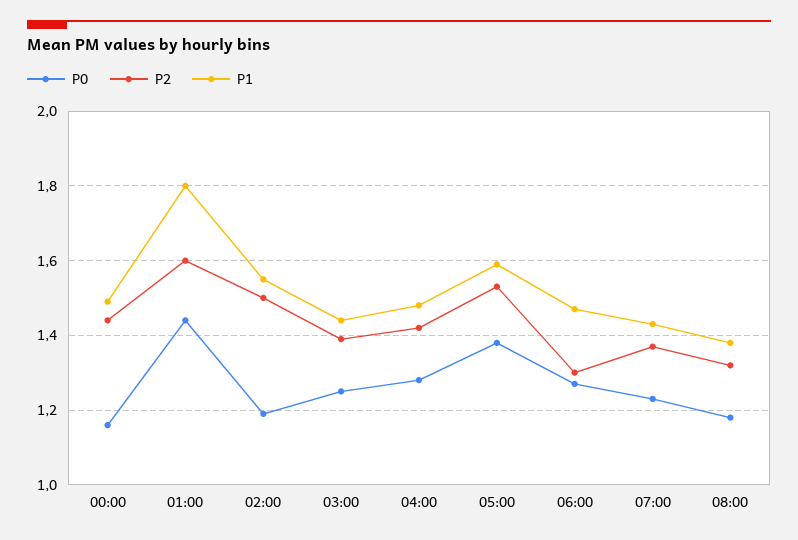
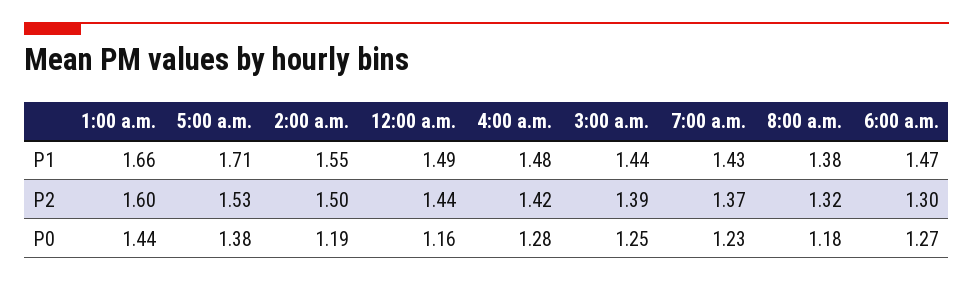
P1, 01:00: 1.8 -> 1.66
P1, 05:00: 1.6 -> 1.71

